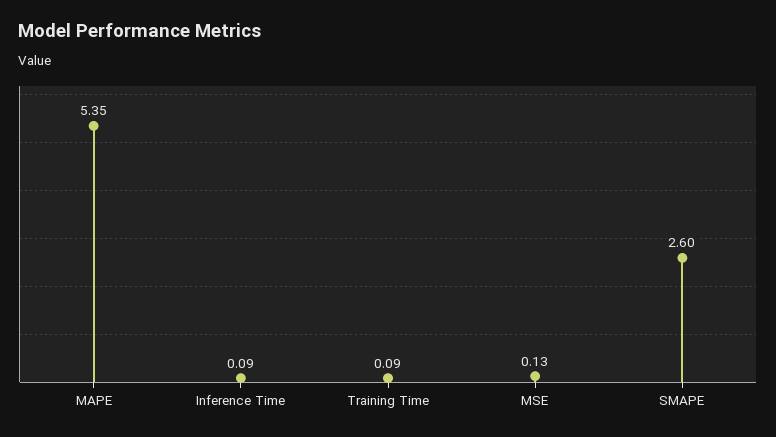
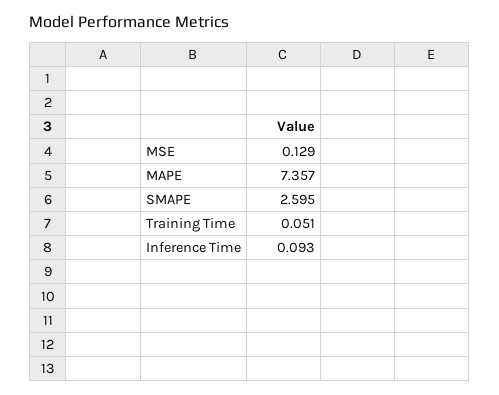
MAPE: 5.35 -> 7.357
Training Time: 0.09 -> 0.051

